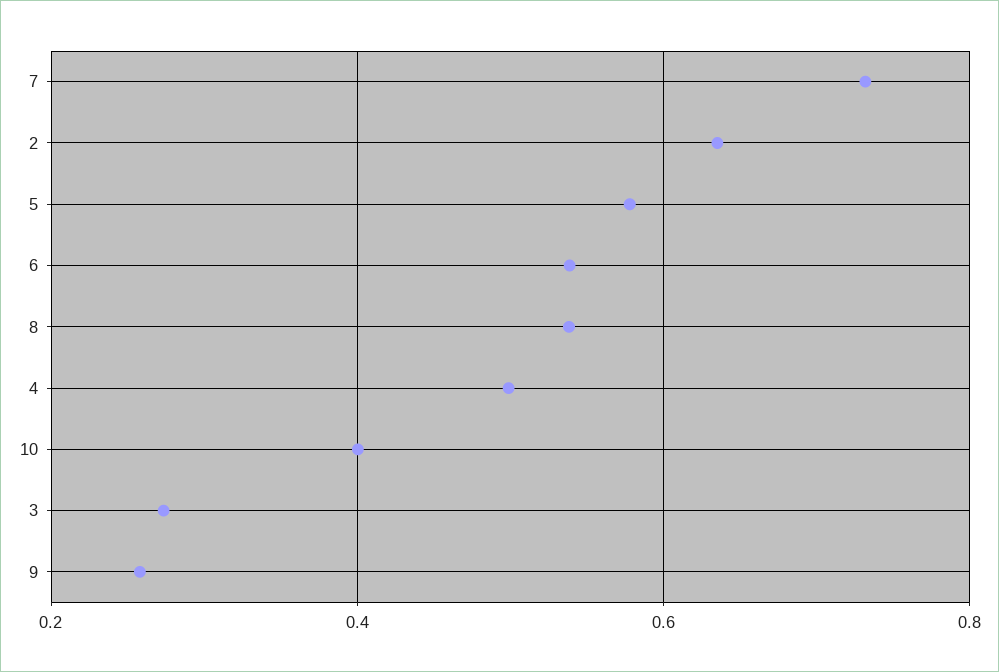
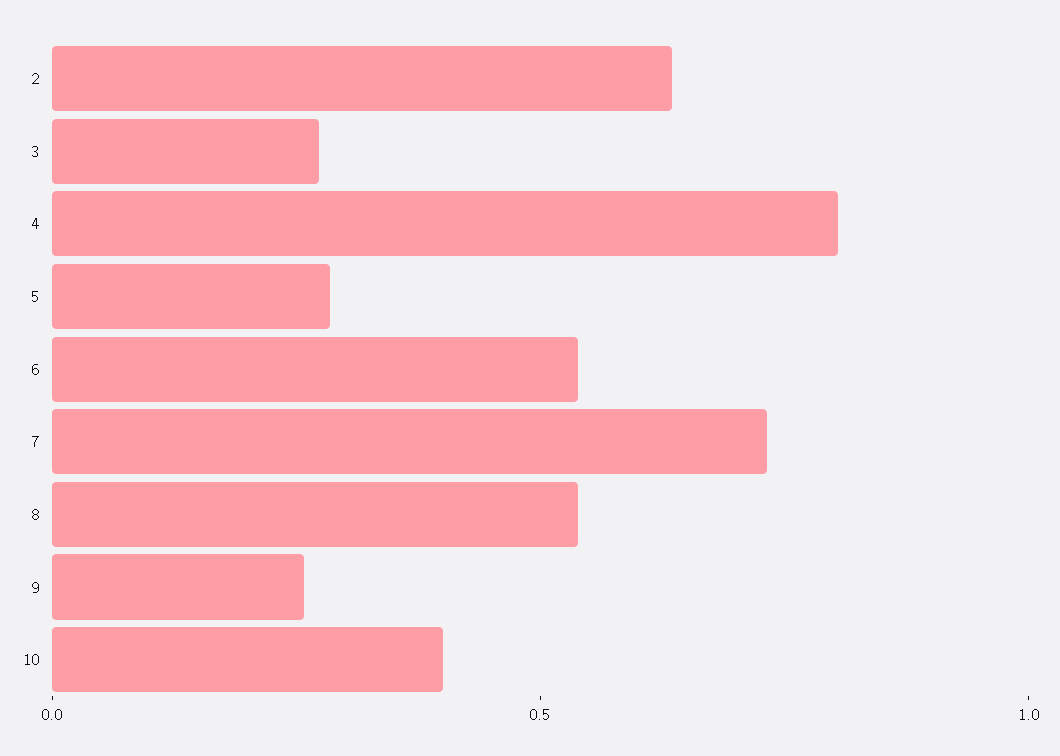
5: 0.58 -> 0.3
4: 0.5 -> 0.8

